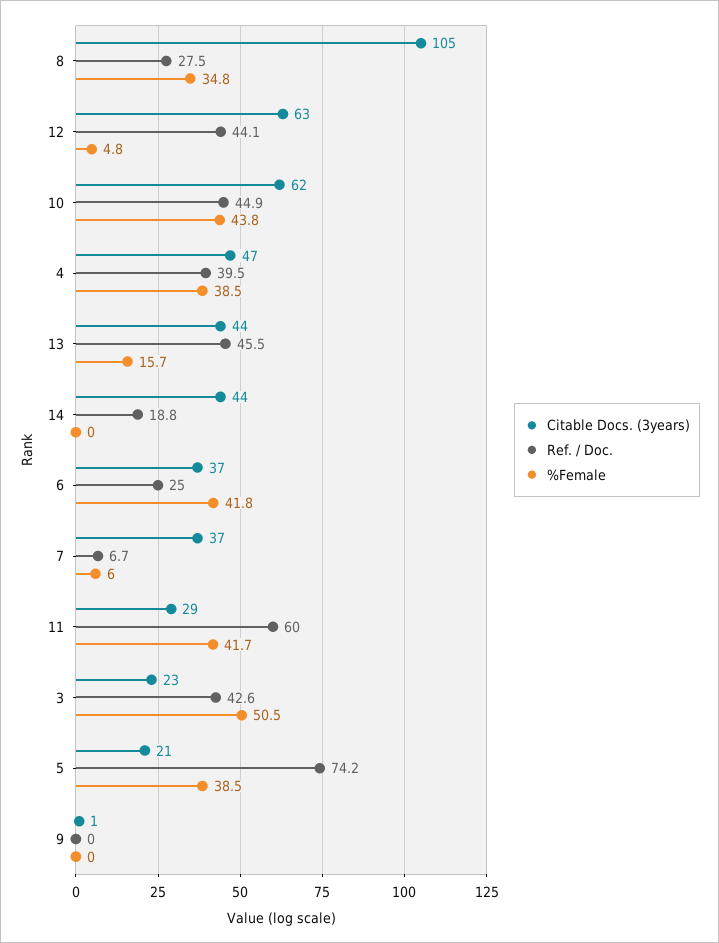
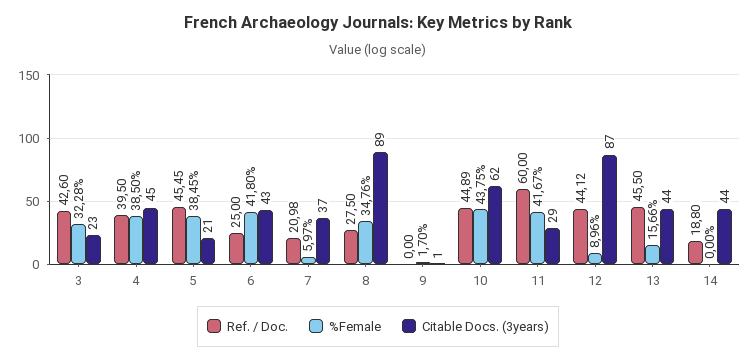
Citable Docs. (3years), 8: 105 -> 89
Citable Docs. (3years), 12: 63 -> 87
%Female, 12: 4.8 -> 8.96
Citable Docs. (3years), 4: 47 -> 45
Citable Docs. (3years), 6: 37 -> 43
Ref. / Doc., 7: 6.7 -> 20.98
%Female, 3: 50.5 -> 32.28
Ref. / Doc., 5: 74.2 -> 45.45
%Female, 9: 0 -> 1.7

